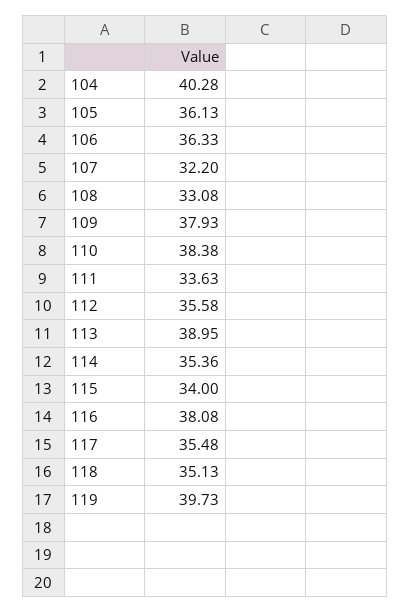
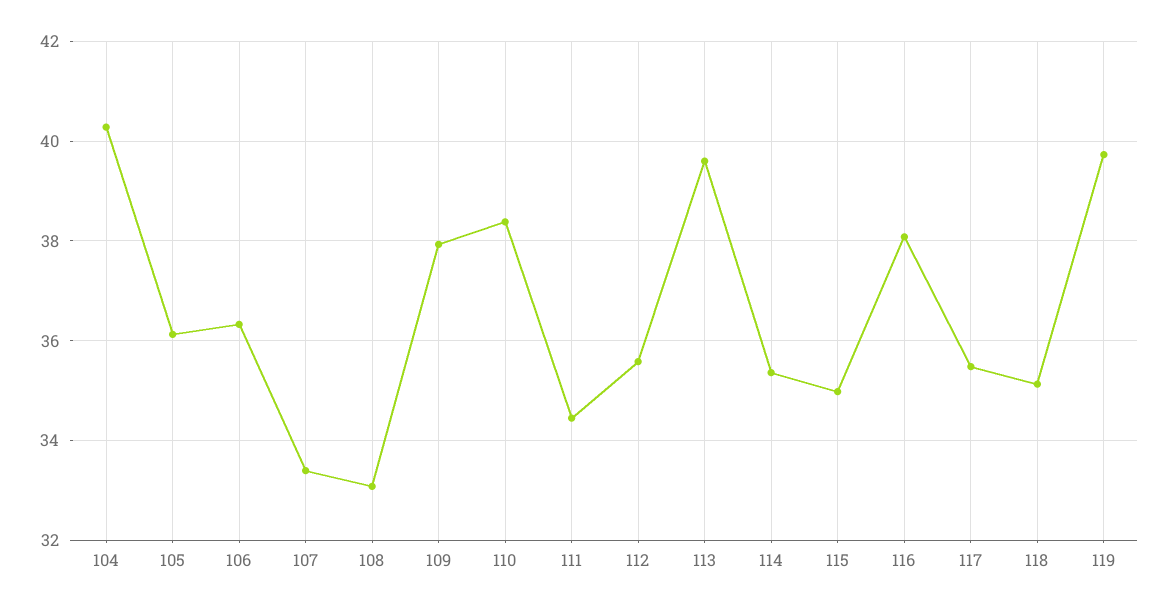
107: 32.2 -> 33.4
111: 33.63 -> 34.4
113: 38.95 -> 39.6
115: 34 -> 35

